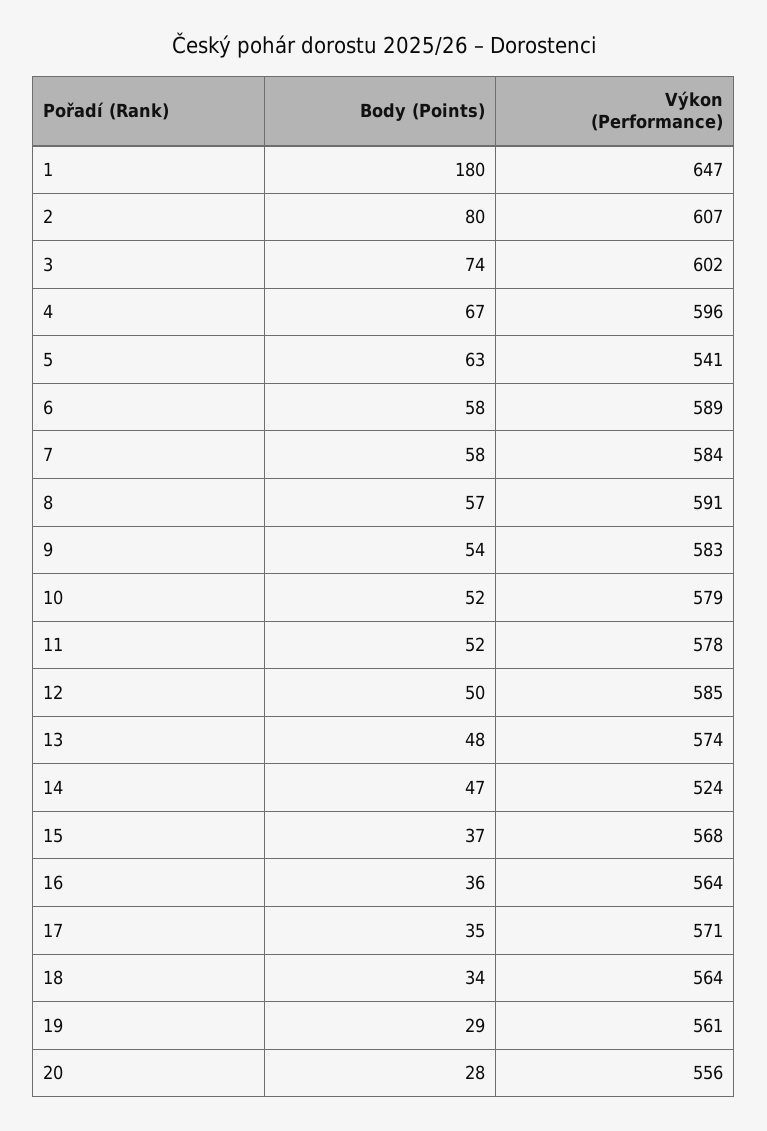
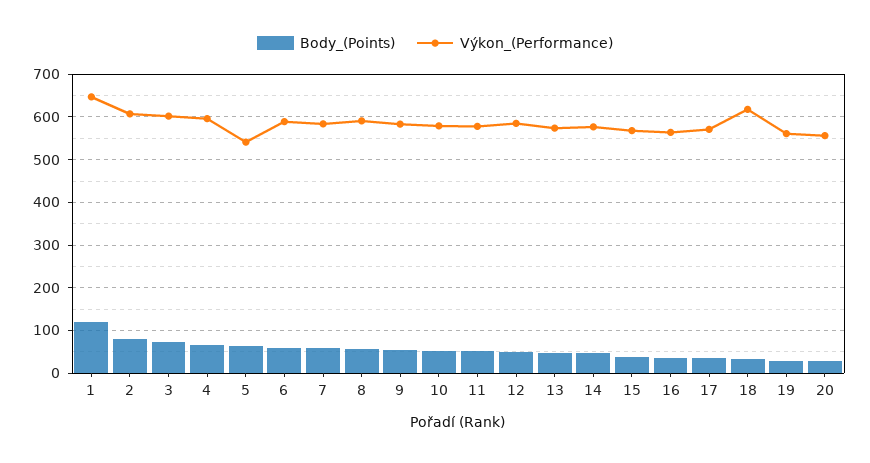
Body (Points), 1: 180 -> 120
Výkon (Performance), 14: 524 -> 580
Výkon (Performance), 18: 564 -> 620

